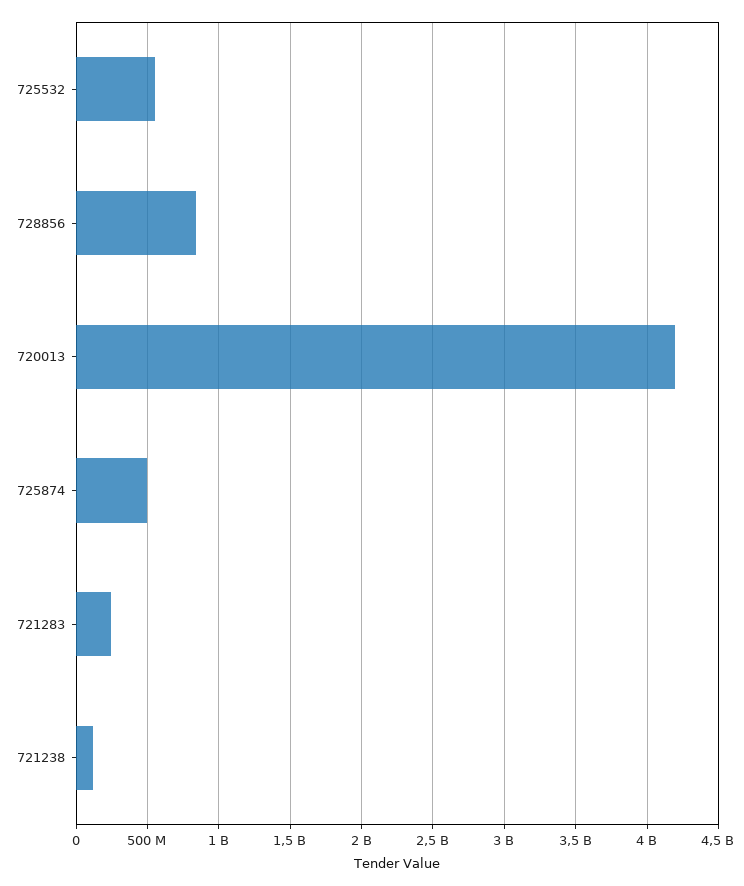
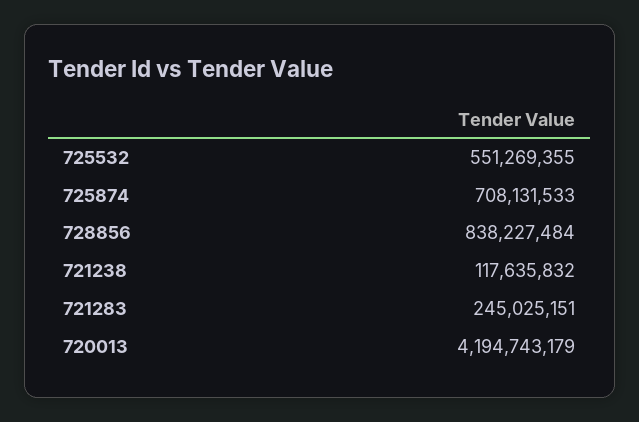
725874: 500000000 -> 708131533

